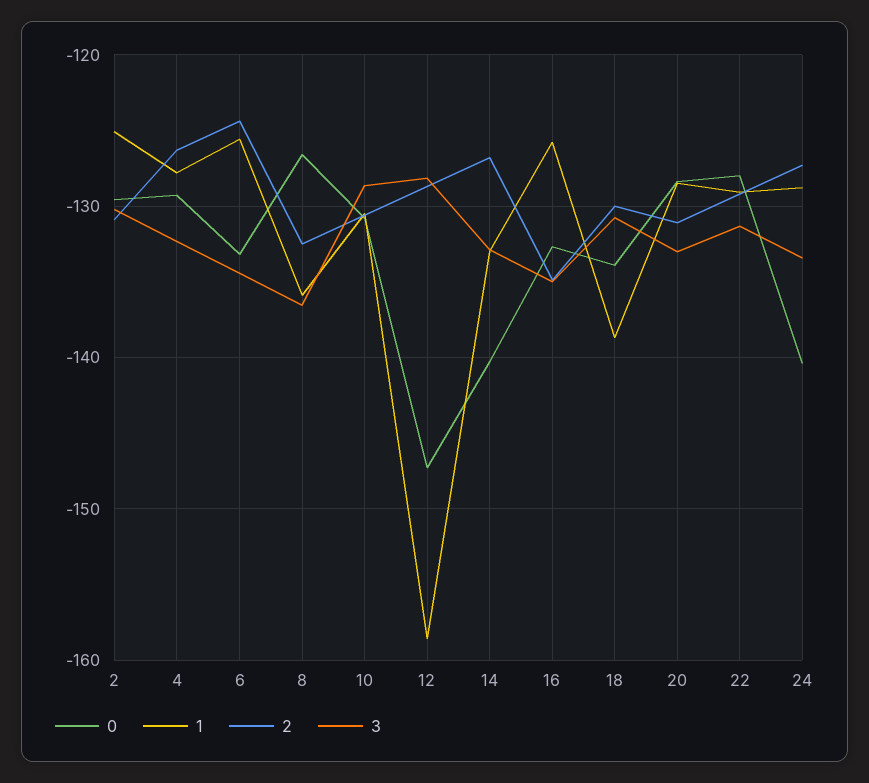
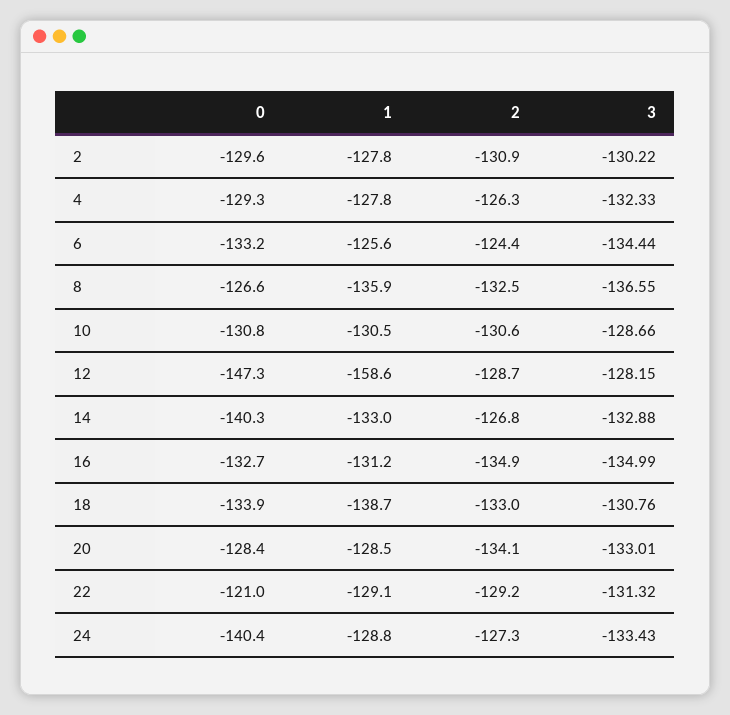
1, 2: -125 -> -127.8
1, 16: -126 -> -131.2
2, 18: -130 -> -133
2, 20: -131 -> -134.1
0, 22: -128 -> -121

